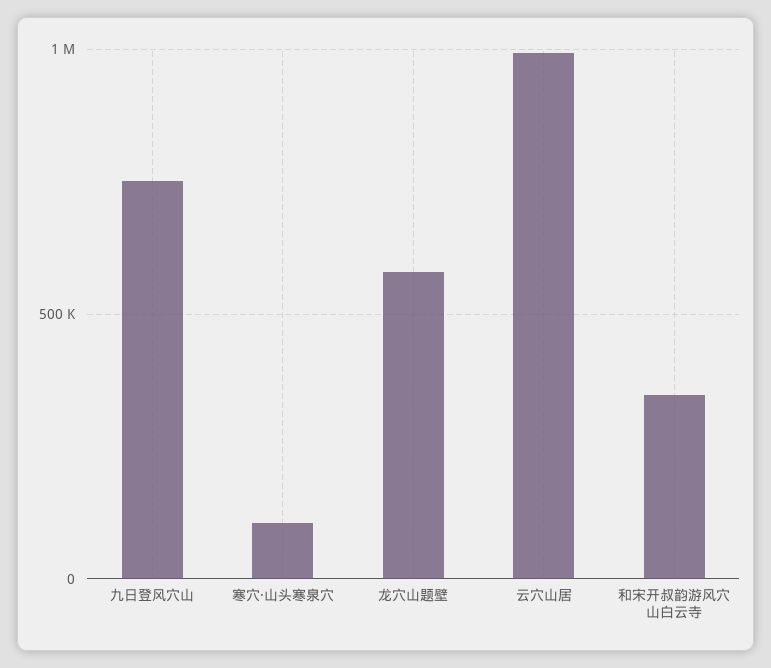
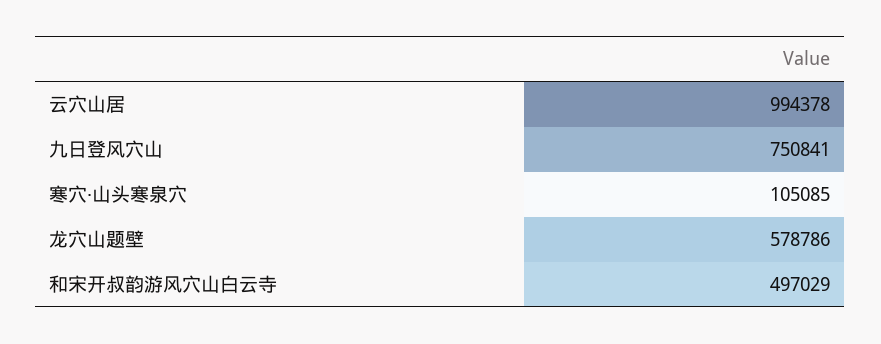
和宋开叔韵游风穴山白云寺: 350000 -> 497029

